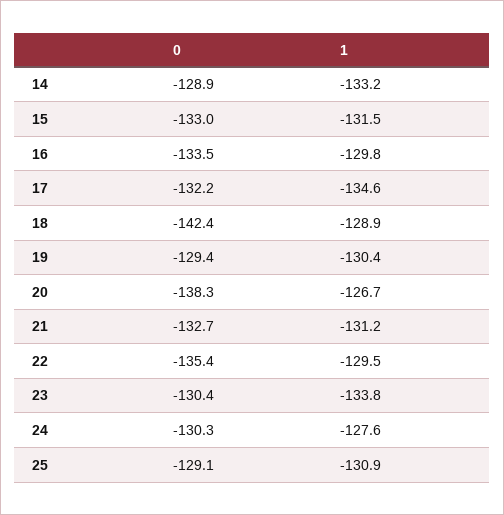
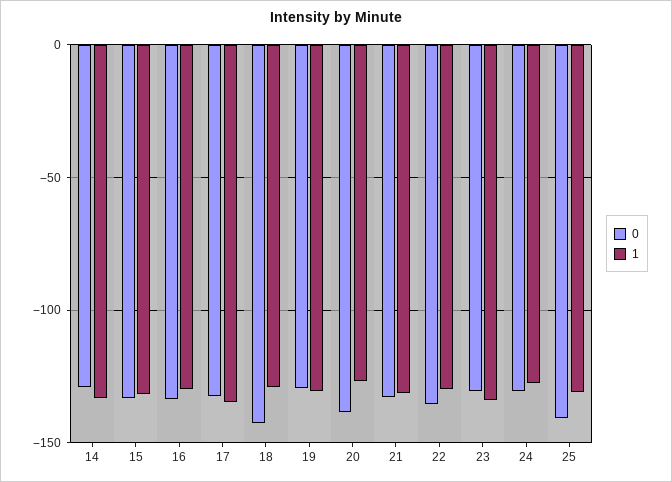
0, 25: -129.1 -> -140

